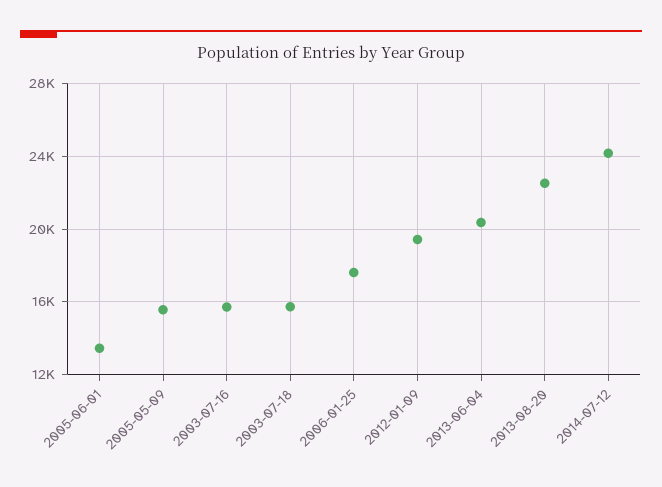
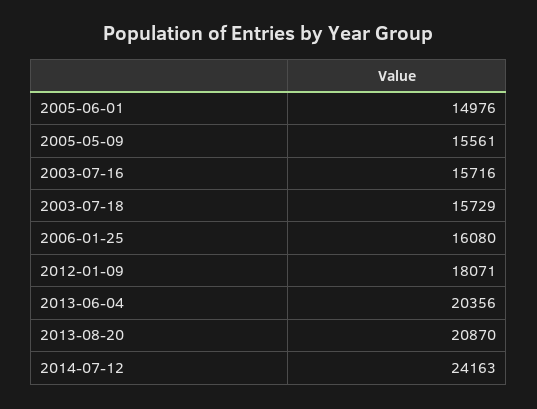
2005-06-01: 13500 -> 14976
2006-01-25: 17500 -> 16080
2012-01-09: 19500 -> 18071
2013-08-20: 22500 -> 20870

